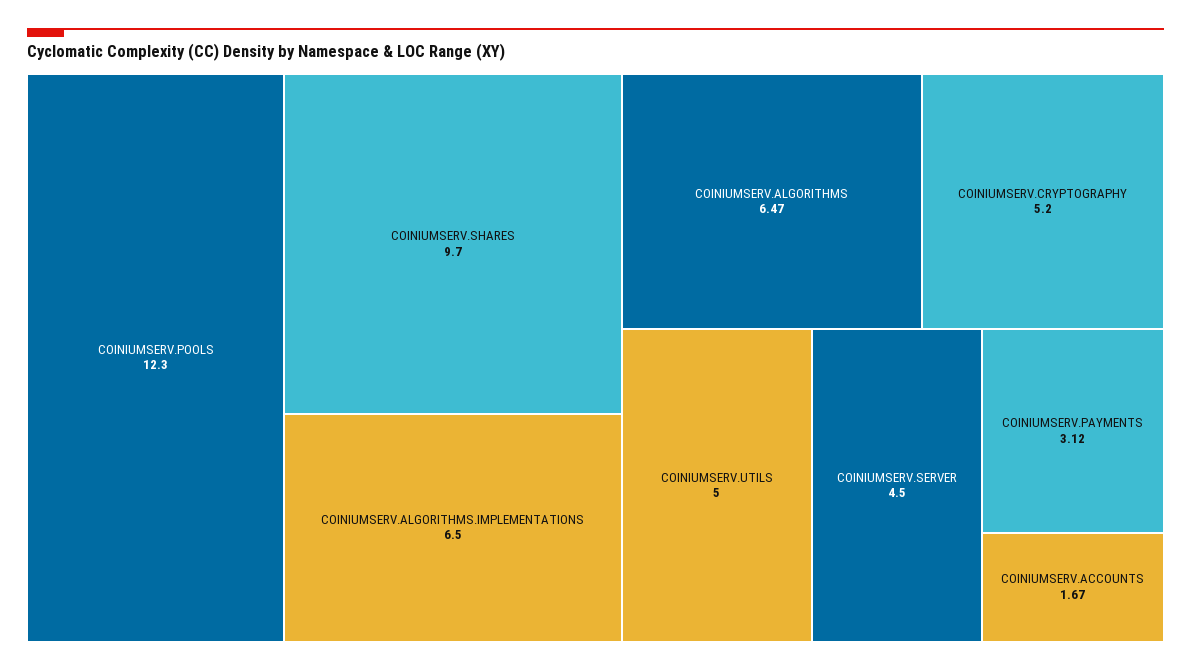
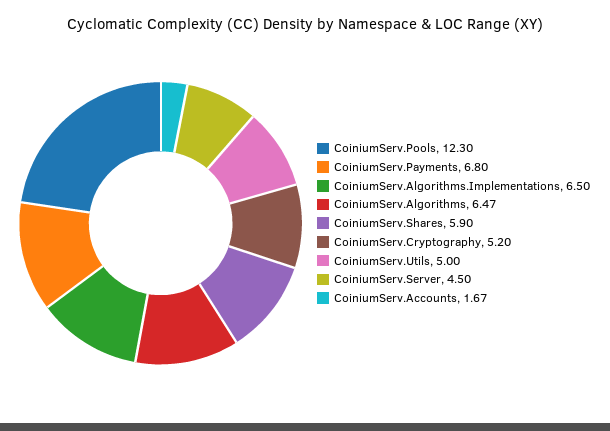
COINIUMSERV.SHARES: 9.7 -> 5.9
COINIUMSERV.PAYMENTS: 3.12 -> 6.8

